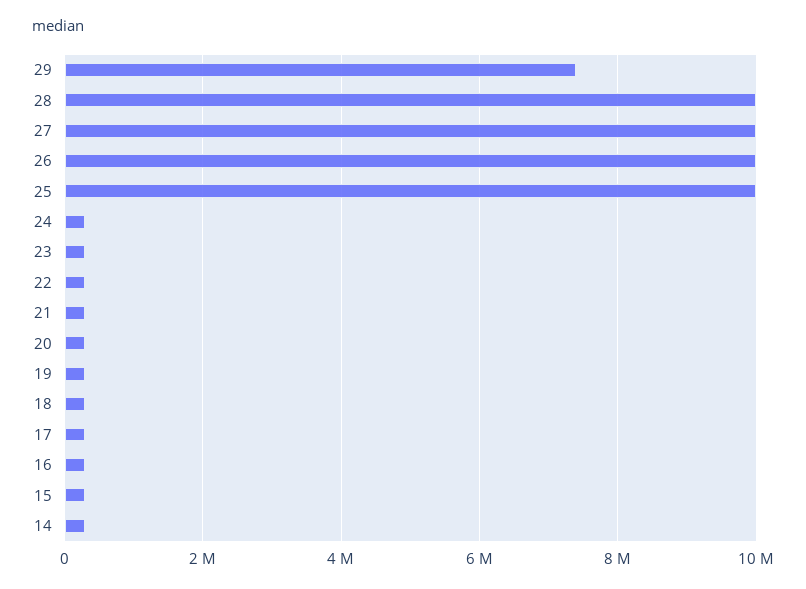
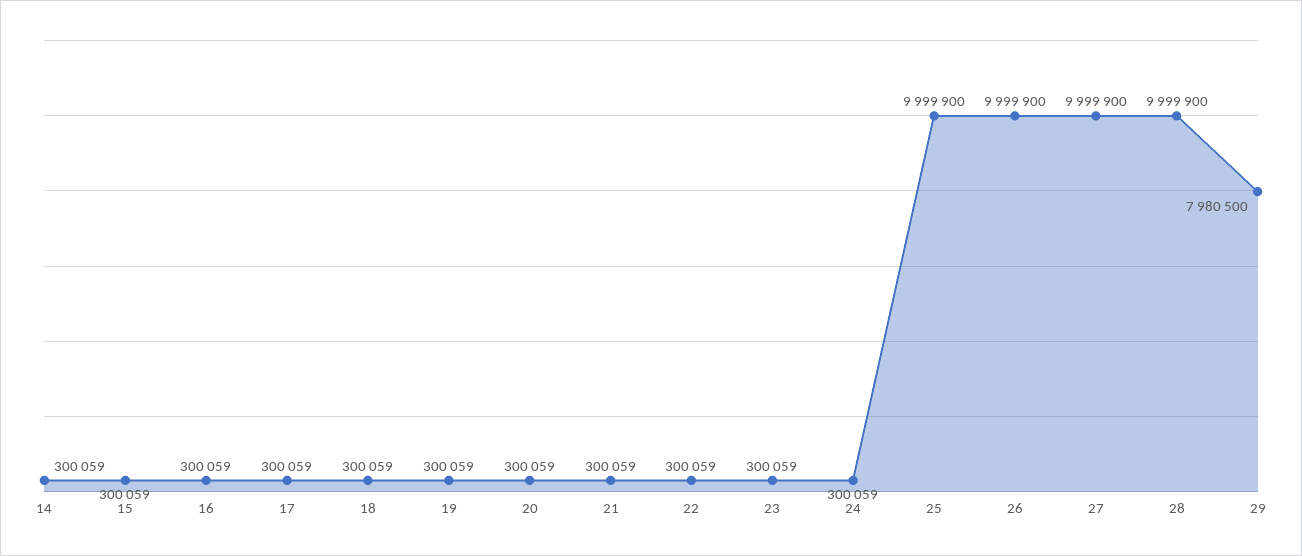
29: 7400000 -> 7980500

